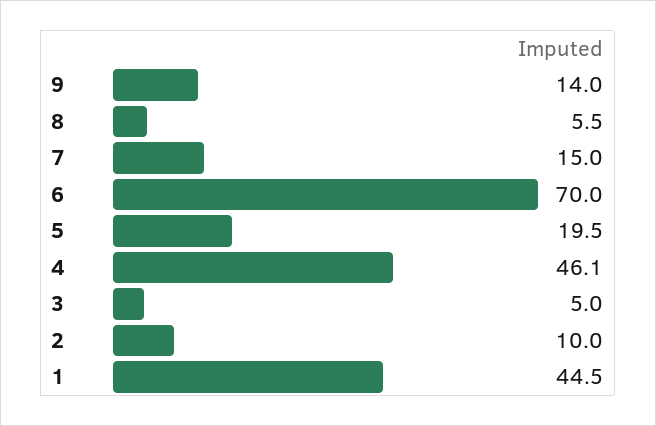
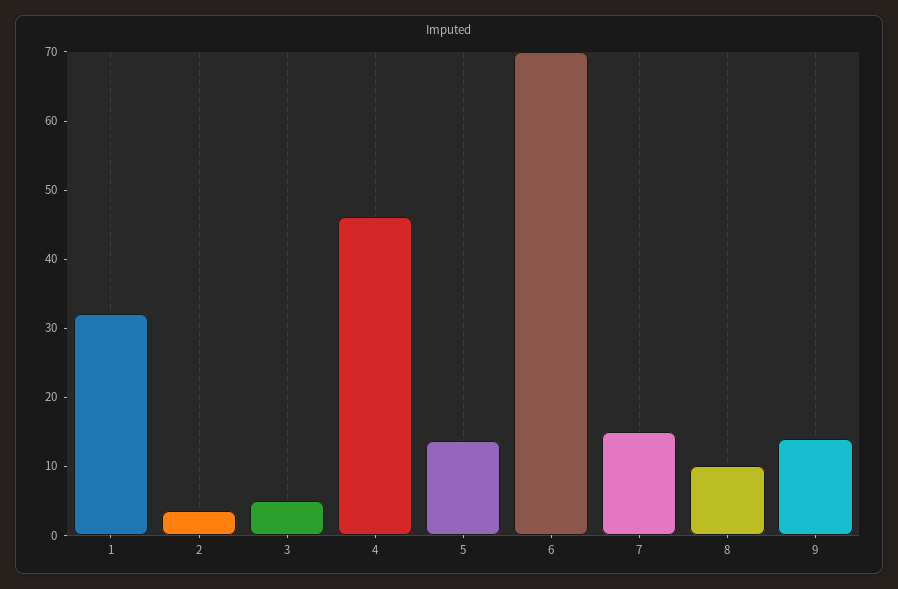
8: 5.5 -> 10
5: 19.5 -> 14
2: 10 -> 4
1: 44.5 -> 32

